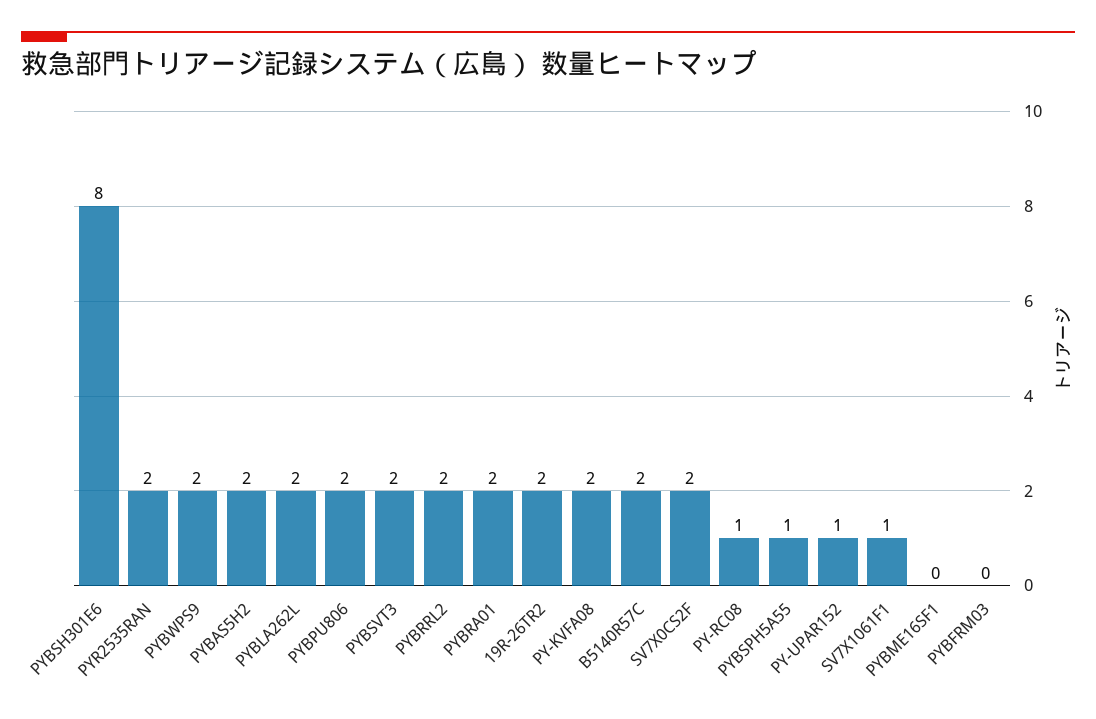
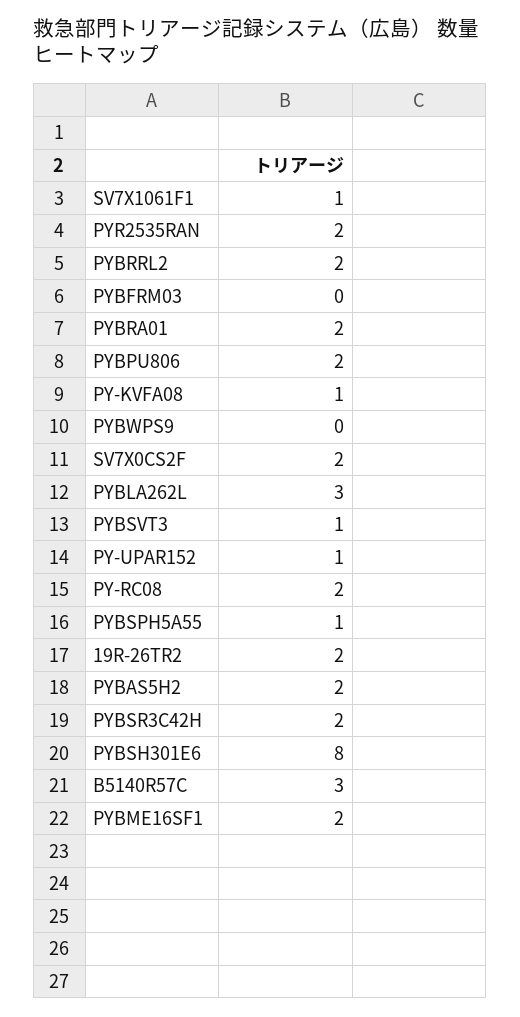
PYBWPS9: 2 -> 0
PYBLA262L: 2 -> 3
PYBSVT3: 2 -> 1
PY-KVFA08: 2 -> 1
B5140R57C: 2 -> 3
PY-RC08: 1 -> 2
PYBME16SF1: 0 -> 2
PYBSR3C42H: none -> 2

